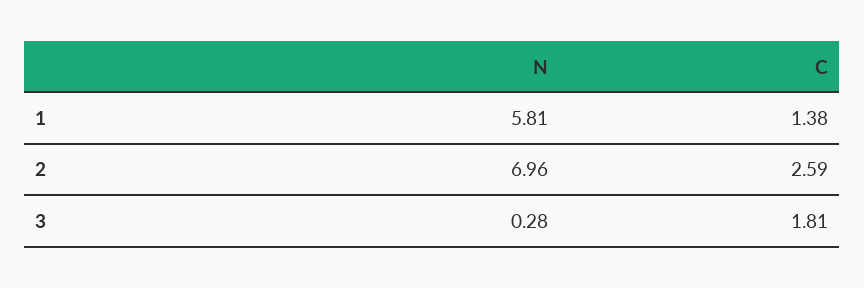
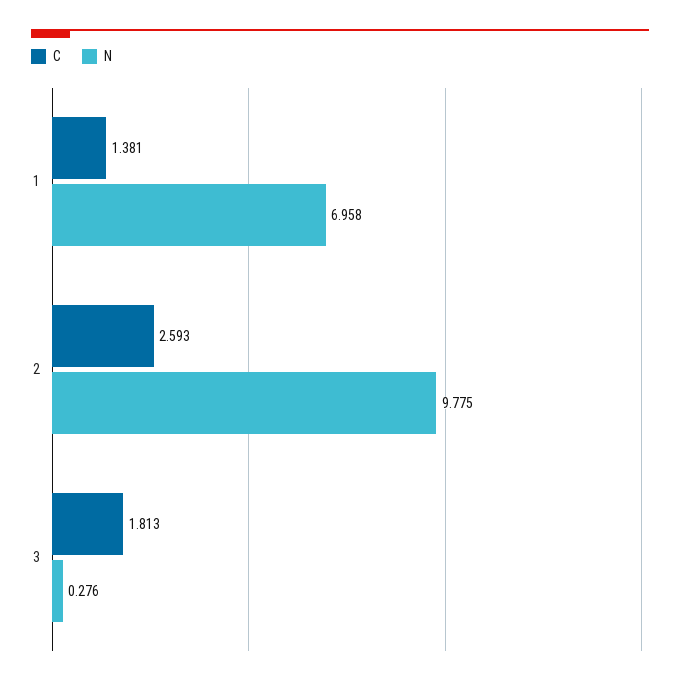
N, 1: 5.81 -> 6.958
N, 2: 6.96 -> 9.775

